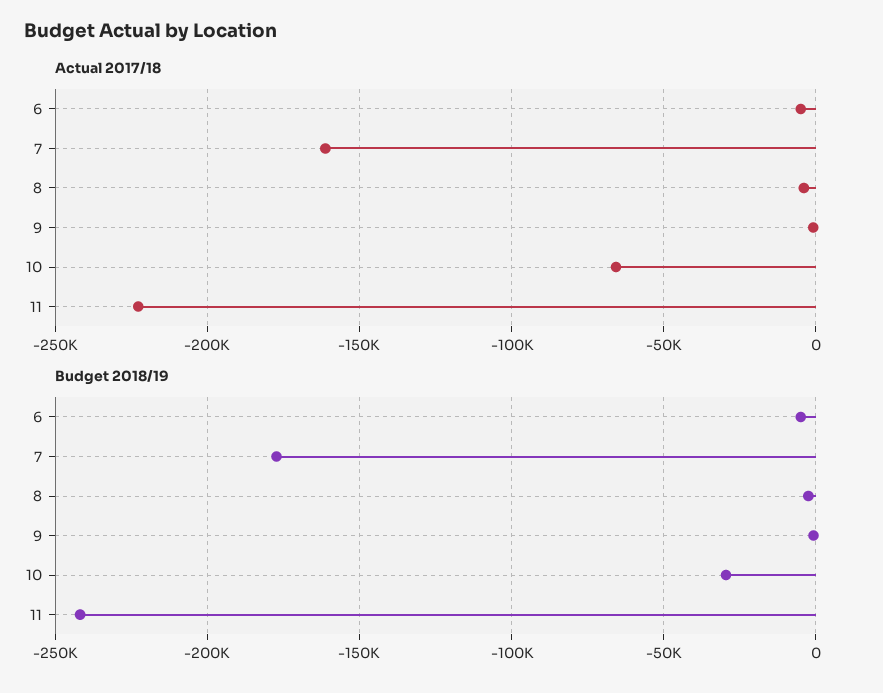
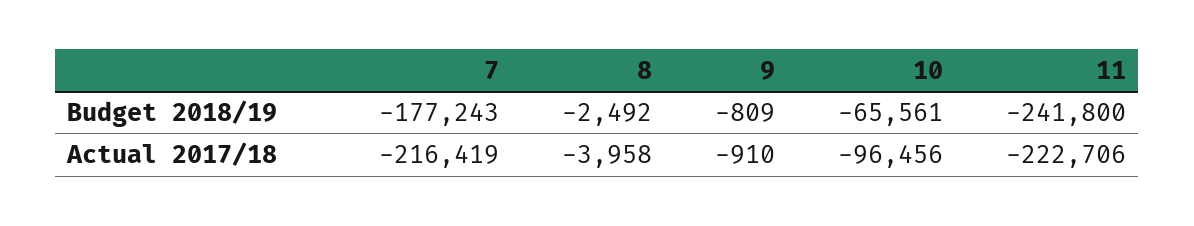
Actual 2017/18, 6: -5000 -> none
Actual 2017/18, 7: -160000 -> -216419
Actual 2017/18, 10: -65000 -> -96456
Budget 2018/19, 6: -5000 -> none
Budget 2018/19, 10: -30000 -> -65561

